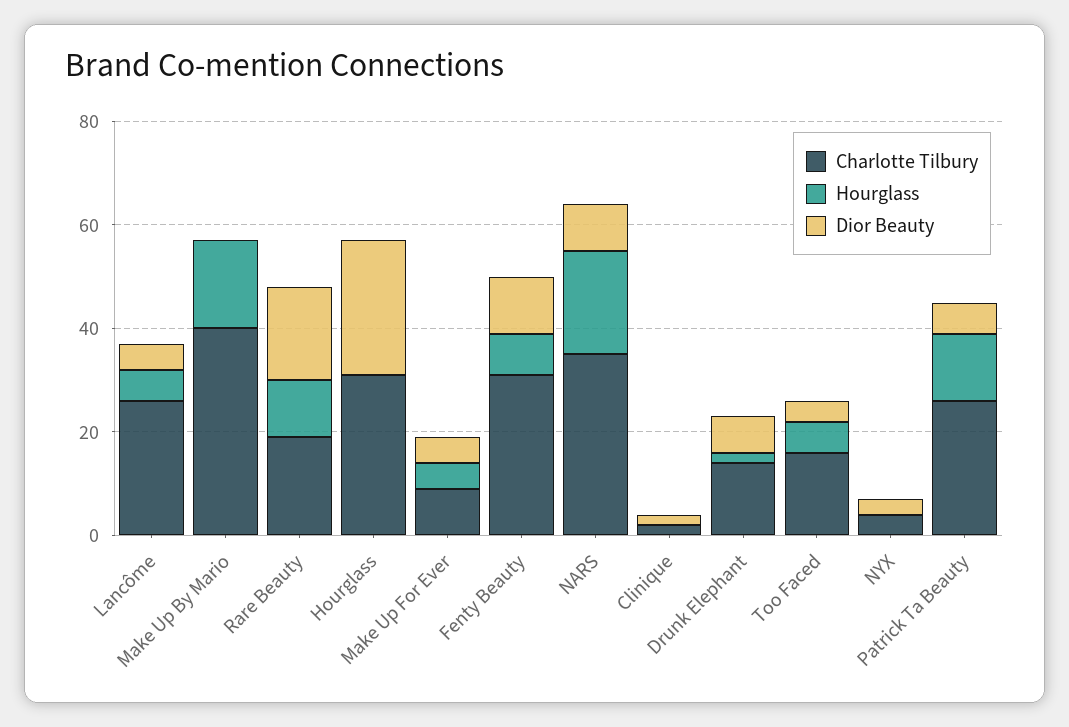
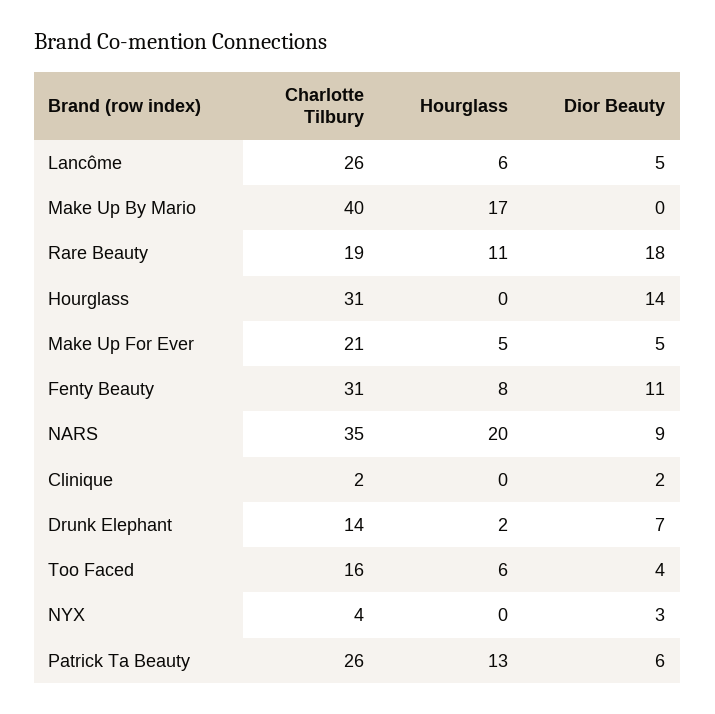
Dior Beauty, Hourglass: 25 -> 14
Charlotte Tilbury, Make Up For Ever: 10 -> 21

